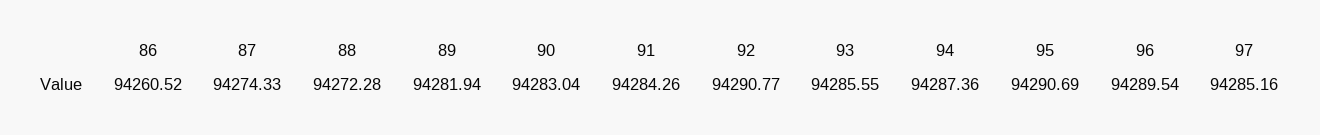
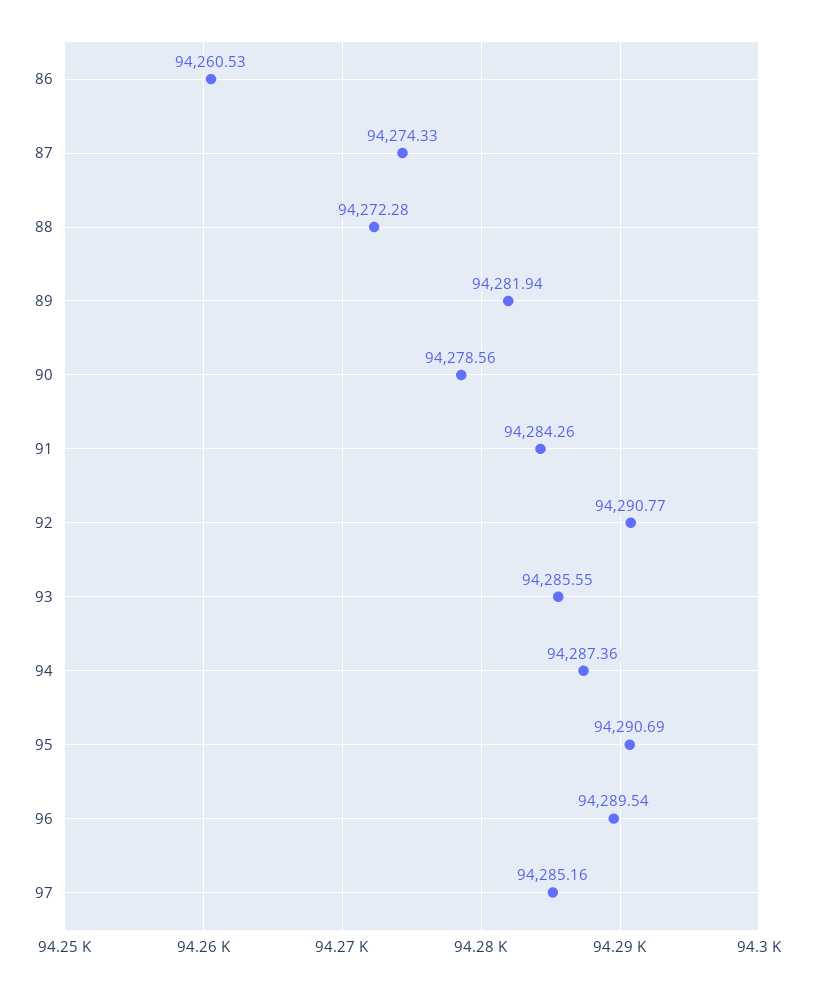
86: 94260.52 -> 94260.53
90: 94283.04 -> 94278.56

